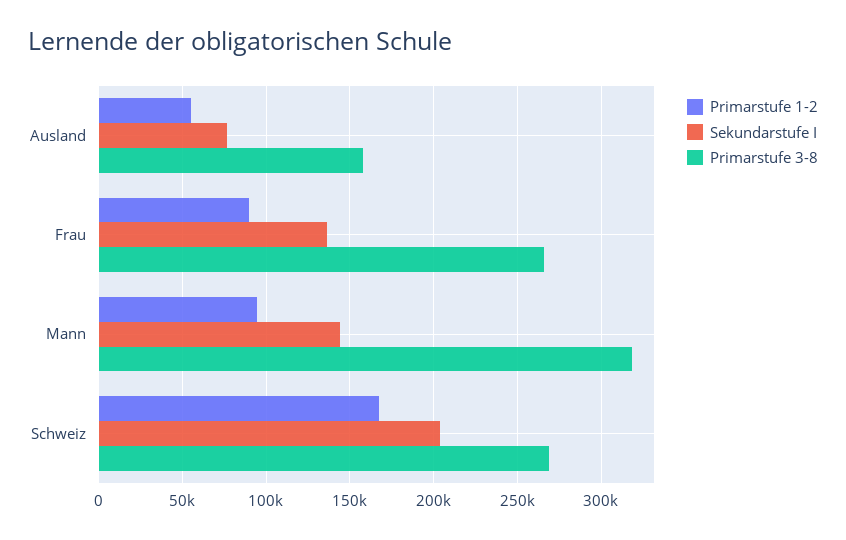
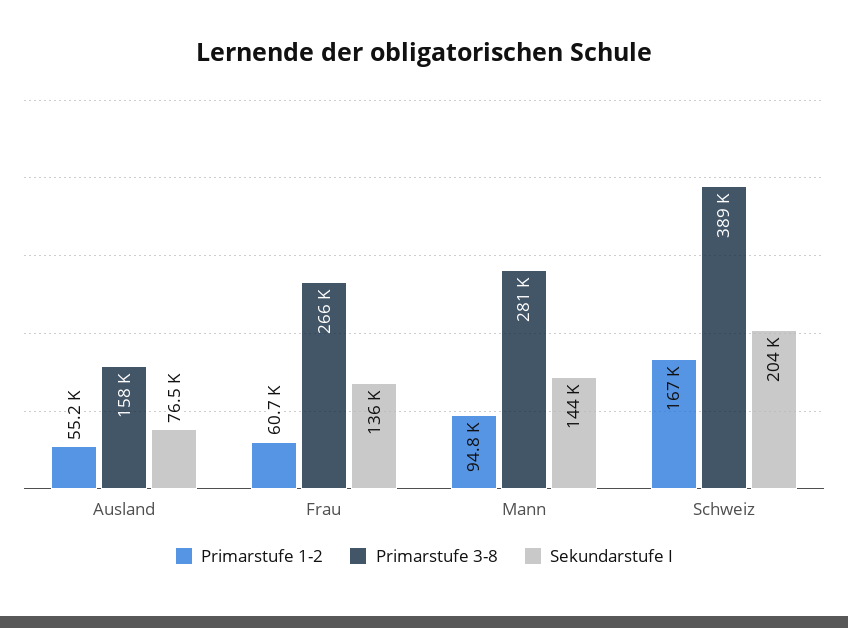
Primarstufe 1-2, Frau: 90000 -> 60700
Primarstufe 3-8, Mann: 320000 -> 281000
Primarstufe 3-8, Schweiz: 270000 -> 389000

